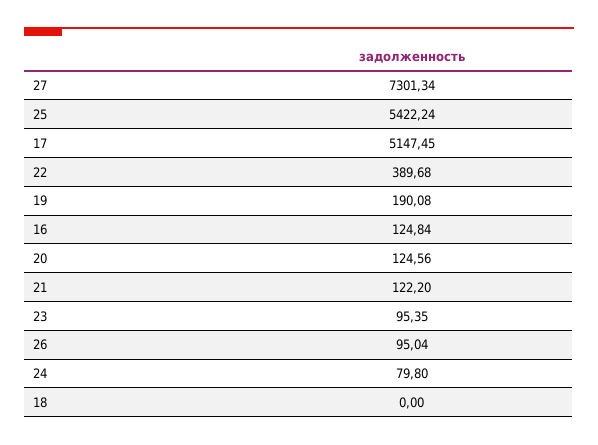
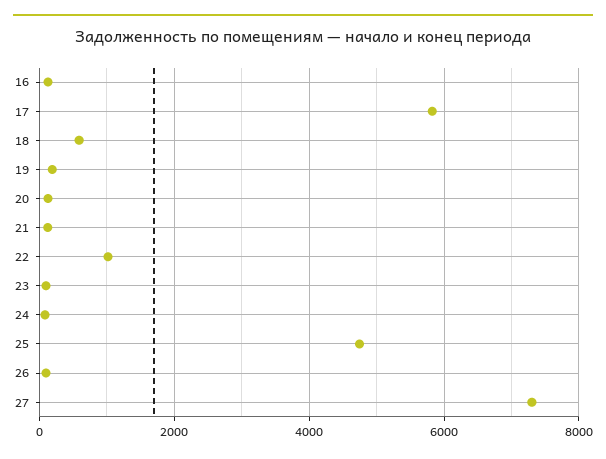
25: 5422.24 -> 4800
17: 5147.45 -> 5800
22: 389.68 -> 1000
18: 0 -> 600

